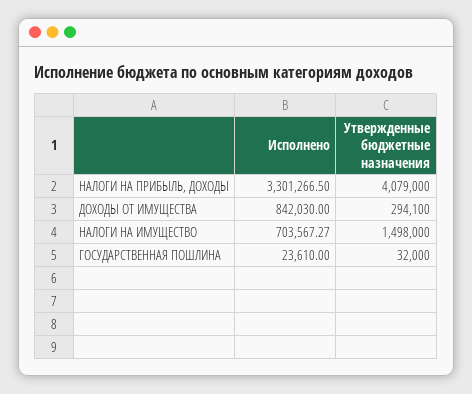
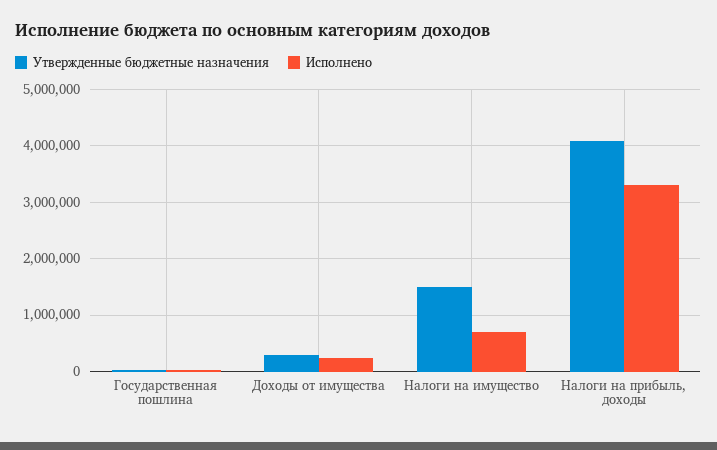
Исполнено, ДОХОДЫ ОТ ИМУЩЕСТВА: 842030 -> 200000

